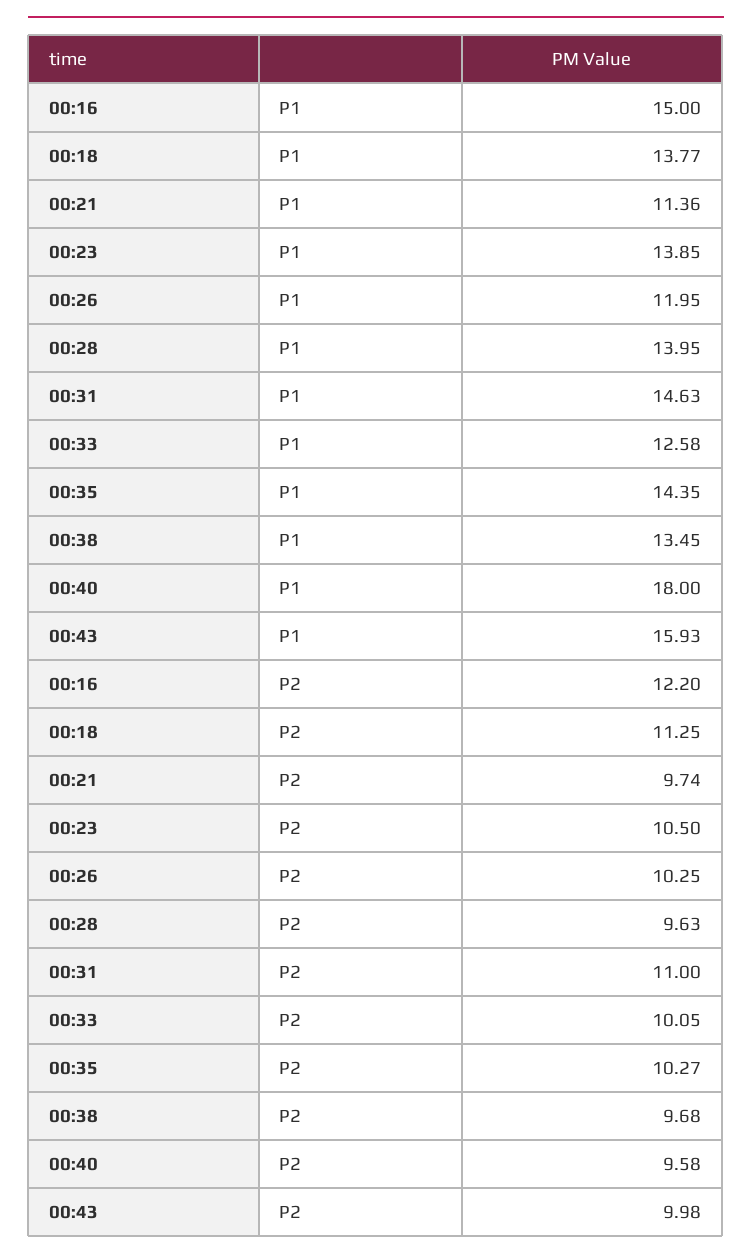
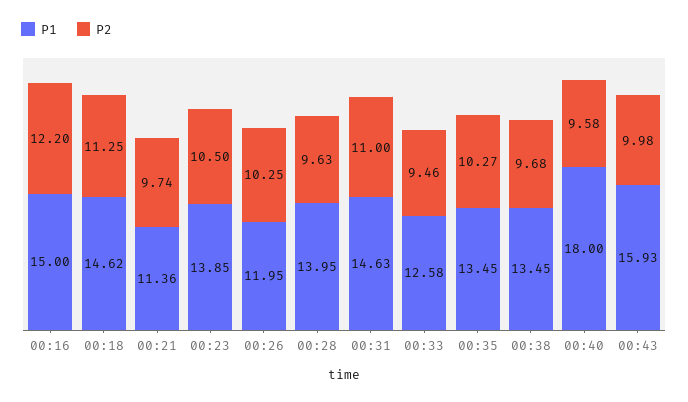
P1, 00:18: 13.77 -> 14.62
P1, 00:35: 14.35 -> 13.45
P2, 00:33: 10.05 -> 9.46

